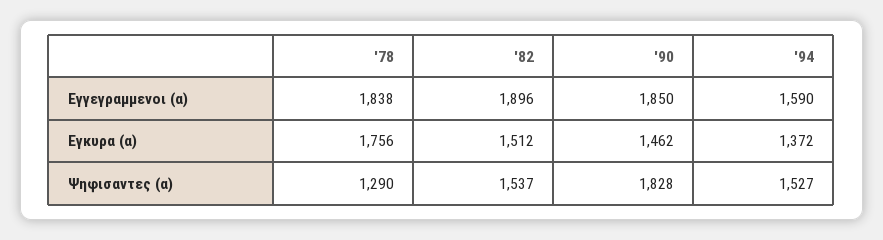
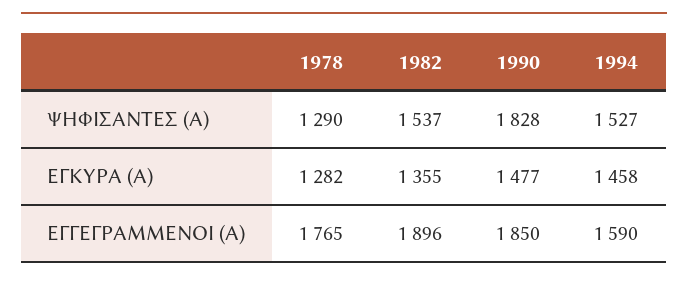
'78, Εγγεγραμμενοι (α): 1838 -> 1765
'78, Εγκυρα (α): 1756 -> 1282
'82, Εγκυρα (α): 1512 -> 1355
'90, Εγκυρα (α): 1462 -> 1477
'94, Εγκυρα (α): 1372 -> 1458

